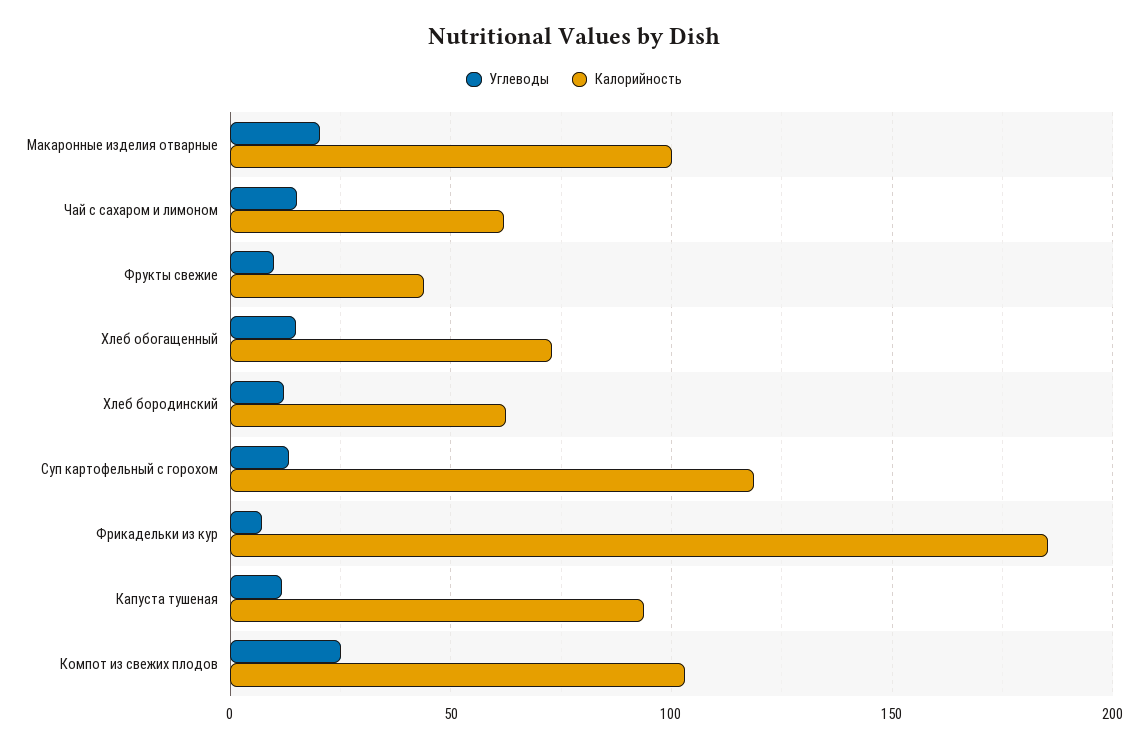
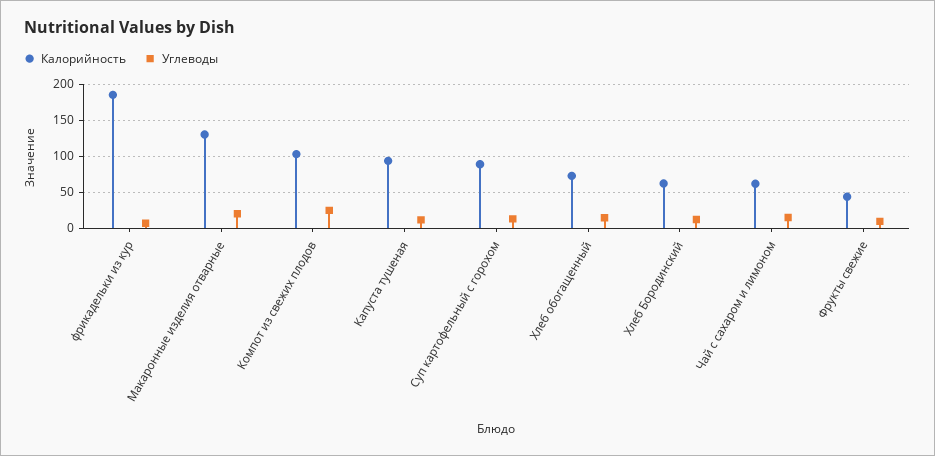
Калорийность, Макаронные изделия отварные: 100 -> 130
Калорийность, Суп картофельный с горохом: 120 -> 90

